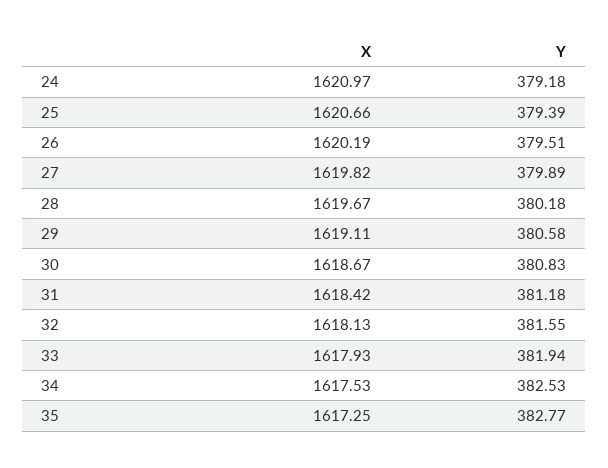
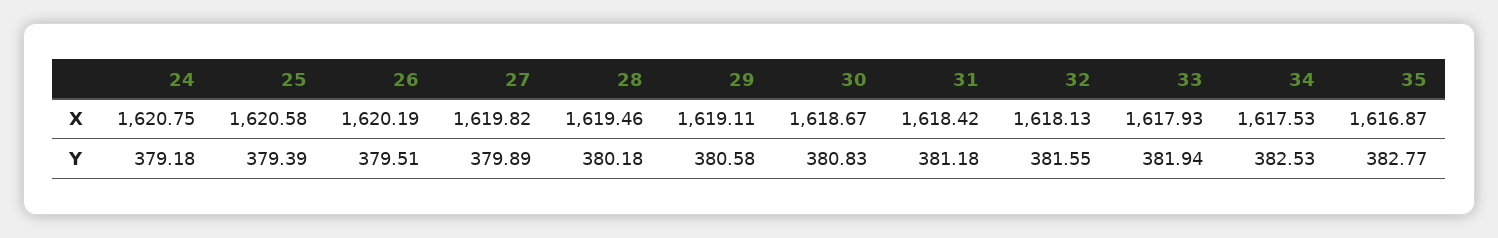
X, 24: 1620.97 -> 1620.75
X, 25: 1620.66 -> 1620.58
X, 28: 1619.67 -> 1619.46
X, 35: 1617.25 -> 1616.87

